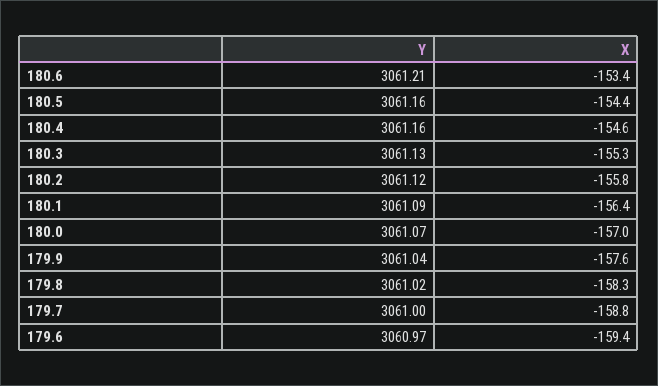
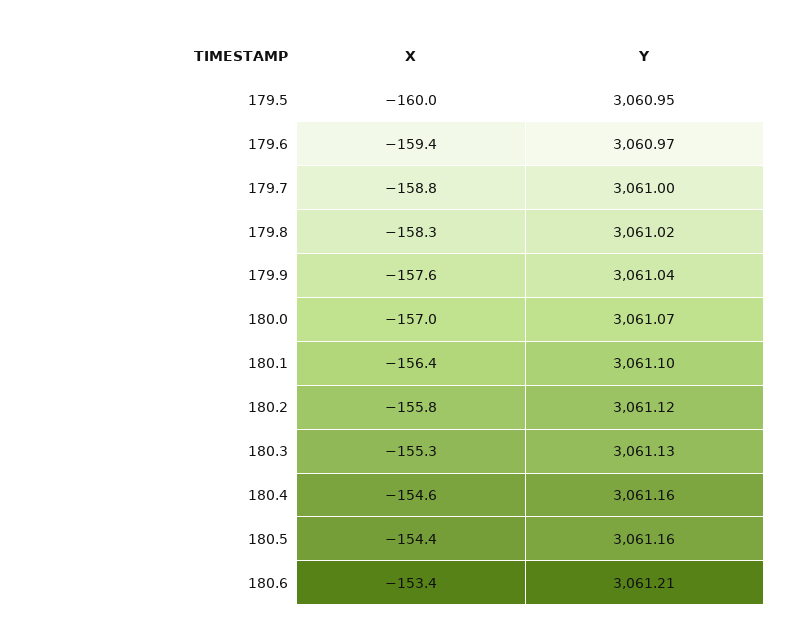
Y, 180.1: 3061.09 -> 3061.1
X, 179.5: none -> -160
Y, 179.5: none -> 3060.95

